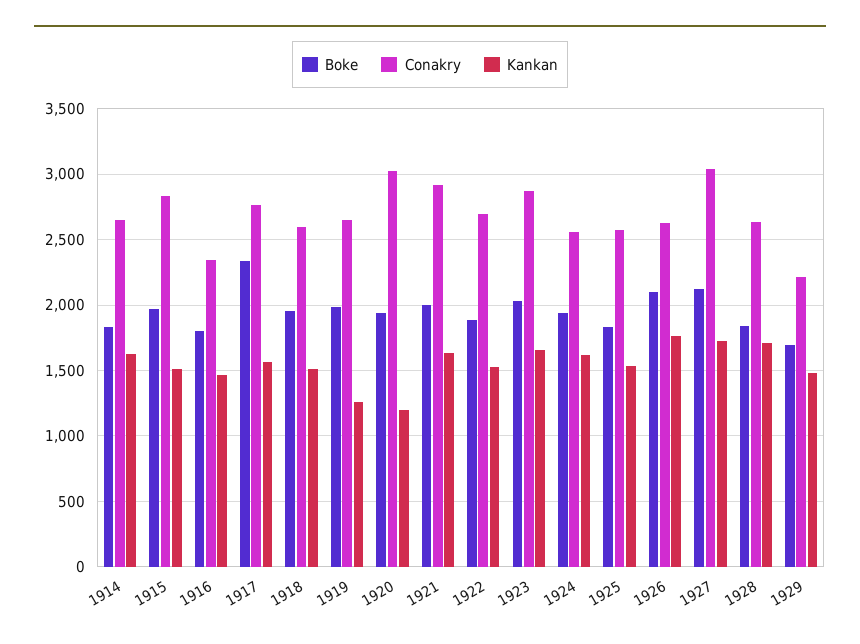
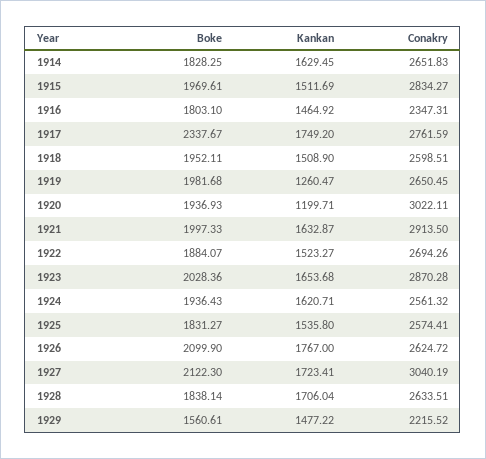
Kankan, 1917: 1550 -> 1749.2
Boke, 1929: 1700 -> 1560.61

